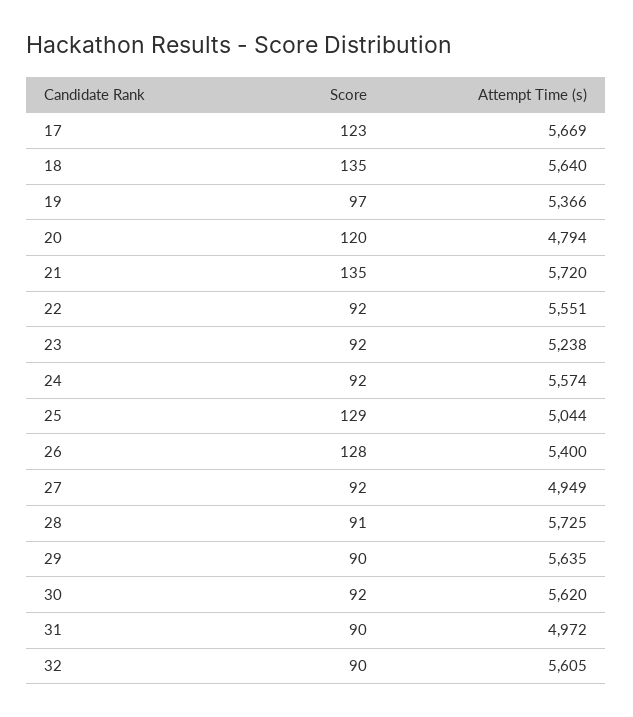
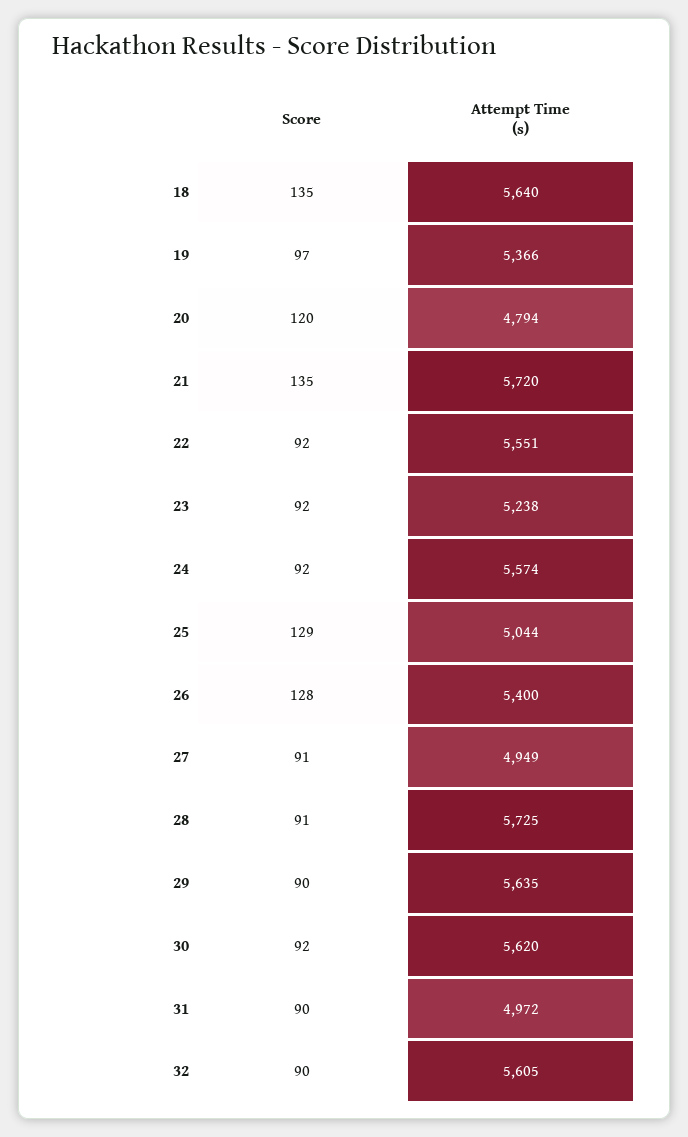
Score, 17: 123 -> none
Attempt Time (s), 17: 5669 -> none
Score, 27: 92 -> 91

